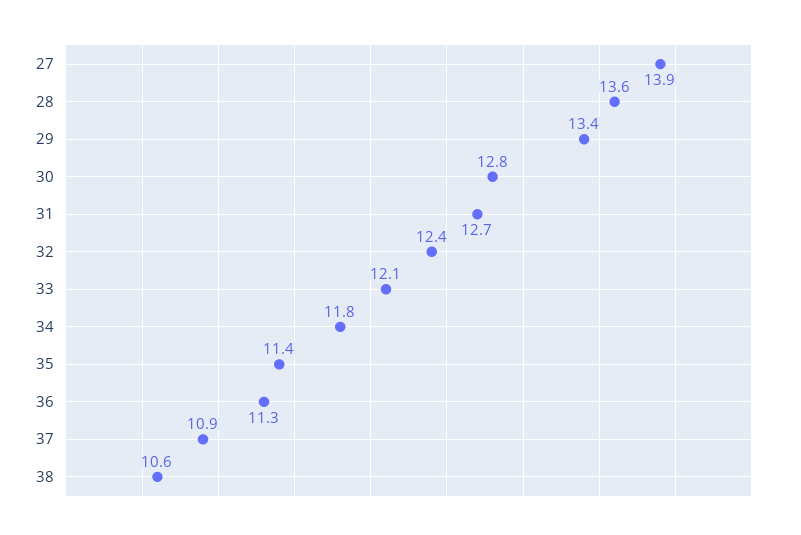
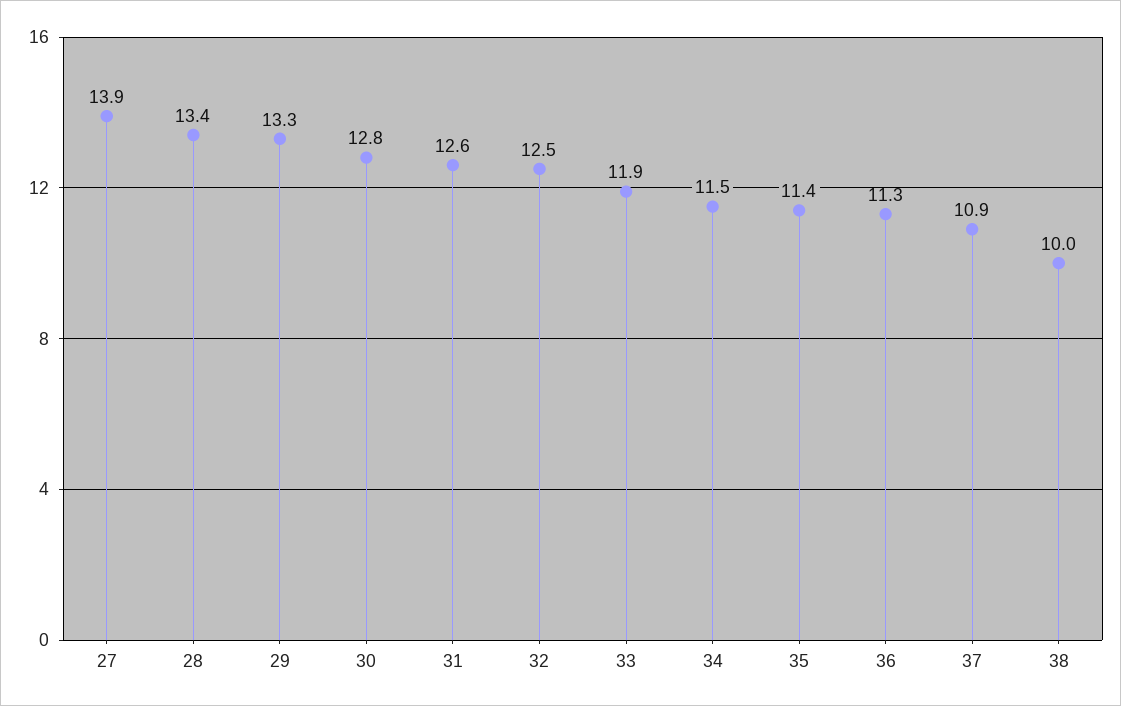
28: 13.6 -> 13.4
29: 13.4 -> 13.3
31: 12.7 -> 12.6
32: 12.4 -> 12.5
33: 12.1 -> 11.9
34: 11.8 -> 11.5
38: 10.6 -> 10

